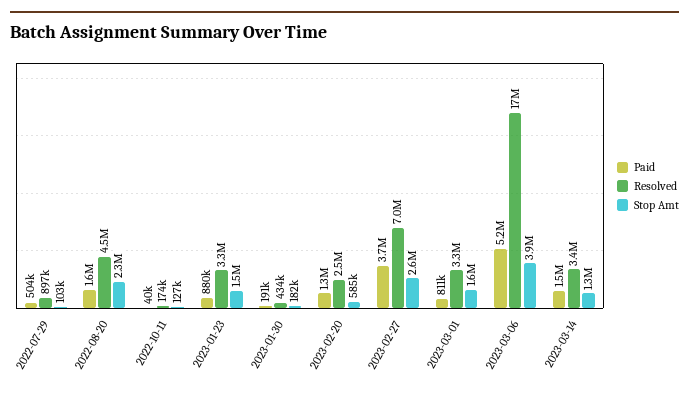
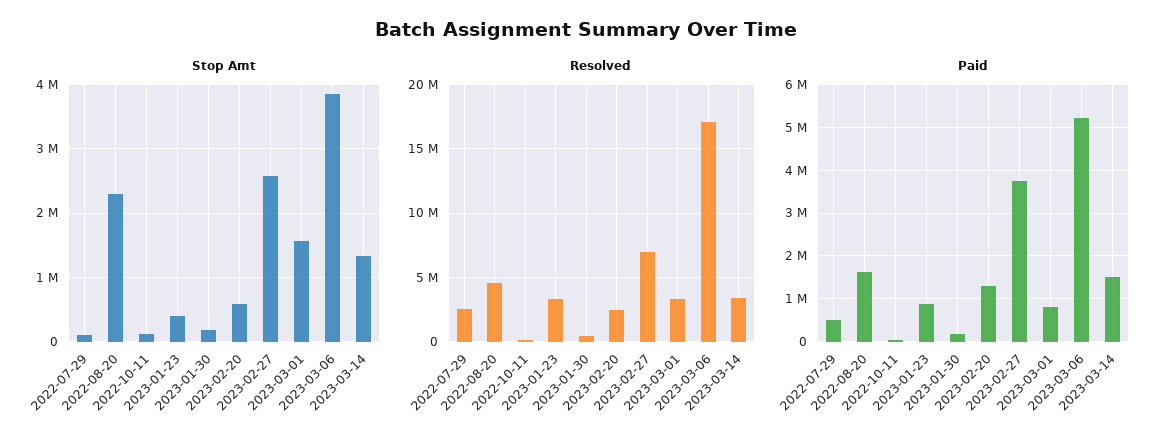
Resolved, 2022-07-29: 897000 -> 2500000
Stop Amt, 2023-01-23: 1500000 -> 400000

